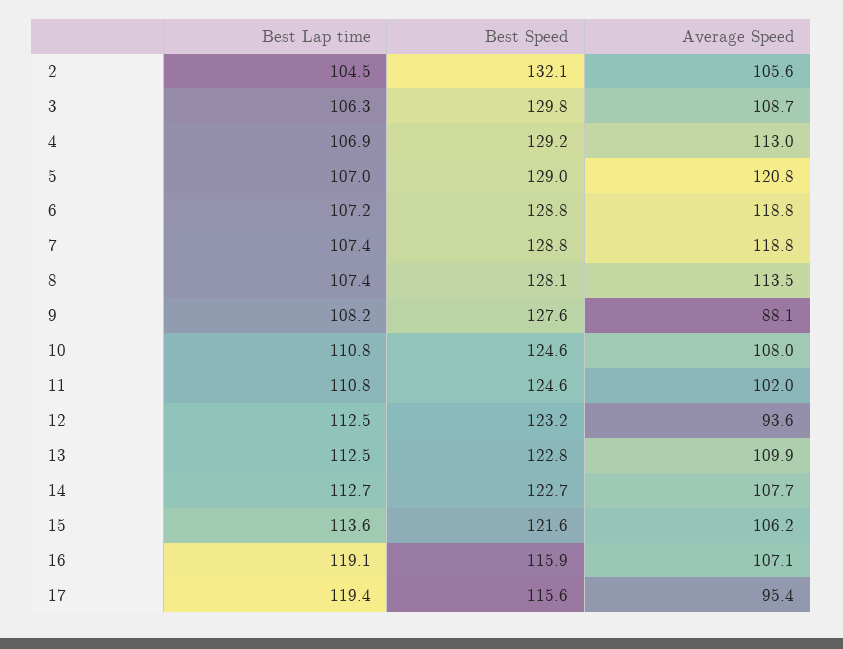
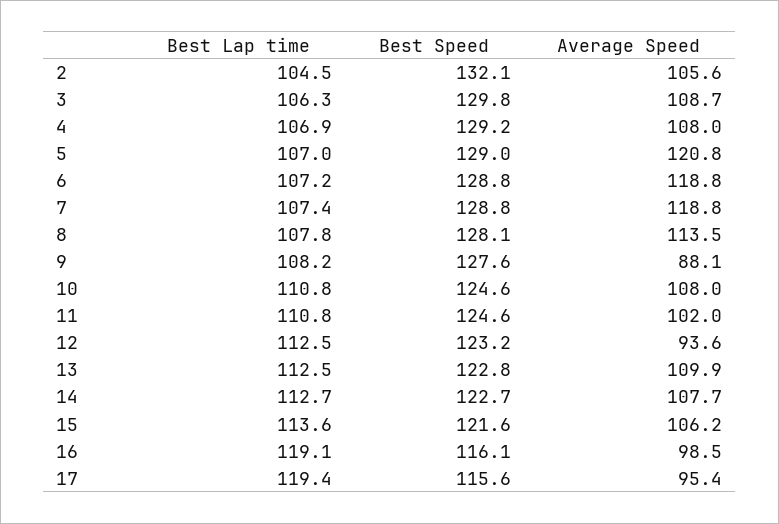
Average Speed, 4: 113 -> 108
Best Lap time, 8: 107.4 -> 107.8
Best Speed, 16: 115.9 -> 116.1
Average Speed, 16: 107.1 -> 98.5

